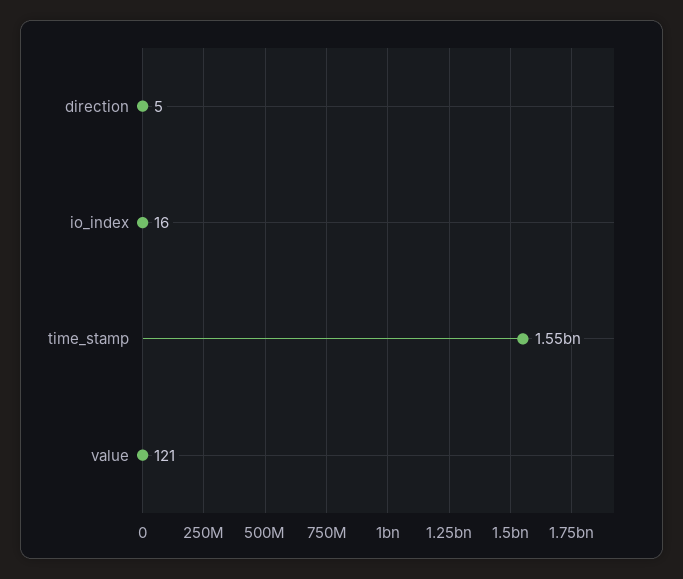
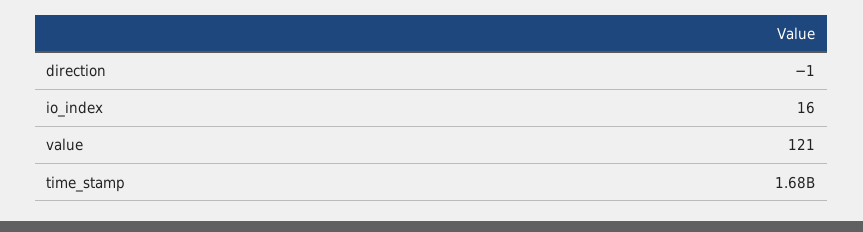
direction: 5 -> -1
time_stamp: 1550000000 -> 1680000000

